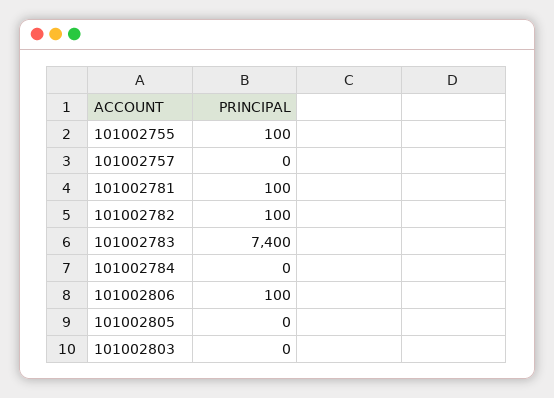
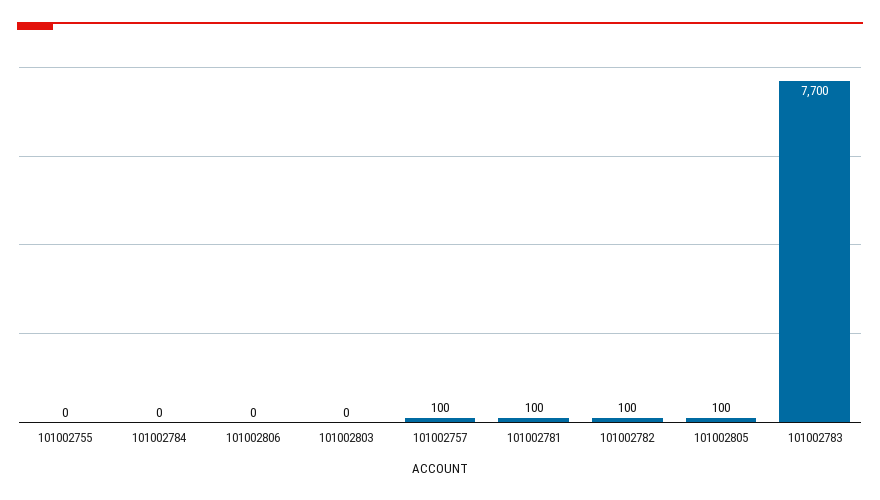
101002755: 100 -> 0
101002757: 0 -> 100
101002783: 7400 -> 7700
101002806: 100 -> 0
101002805: 0 -> 100

